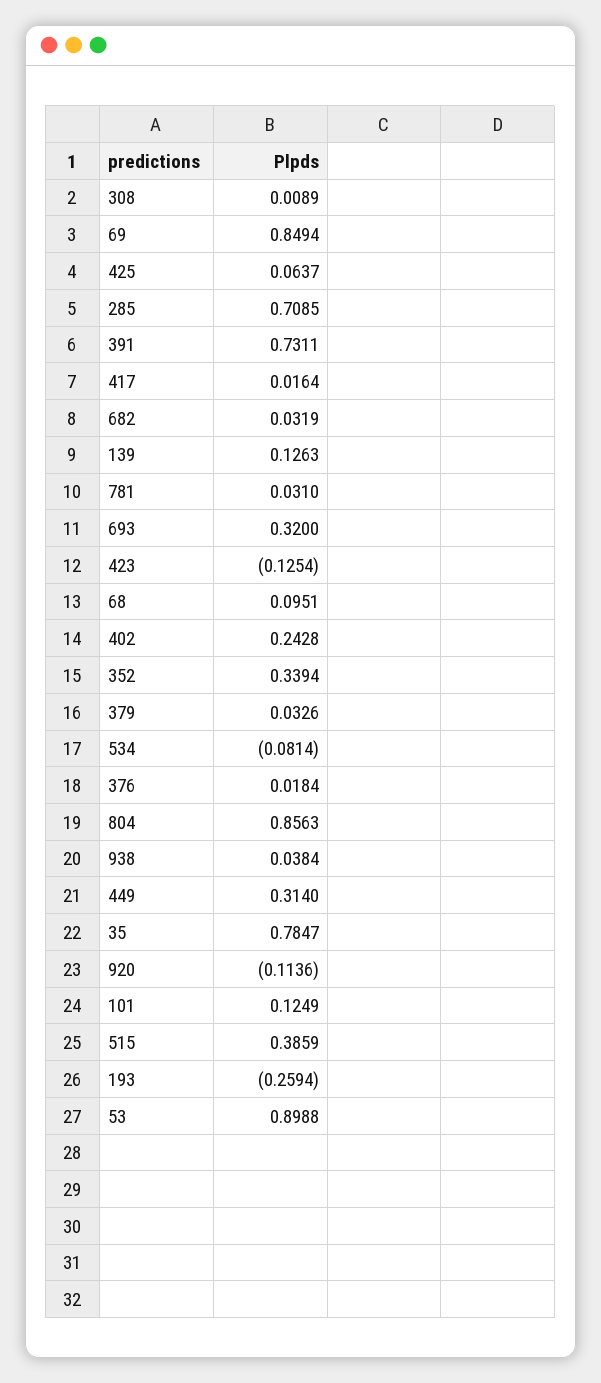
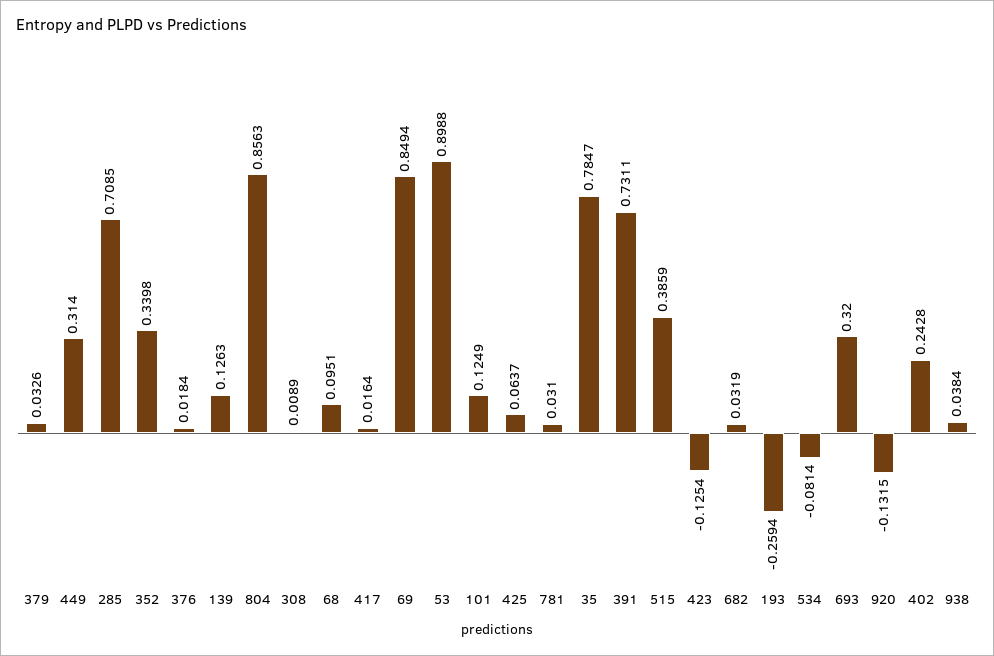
352: 0.3394 -> 0.3398
920: -0.1136 -> -0.1315

